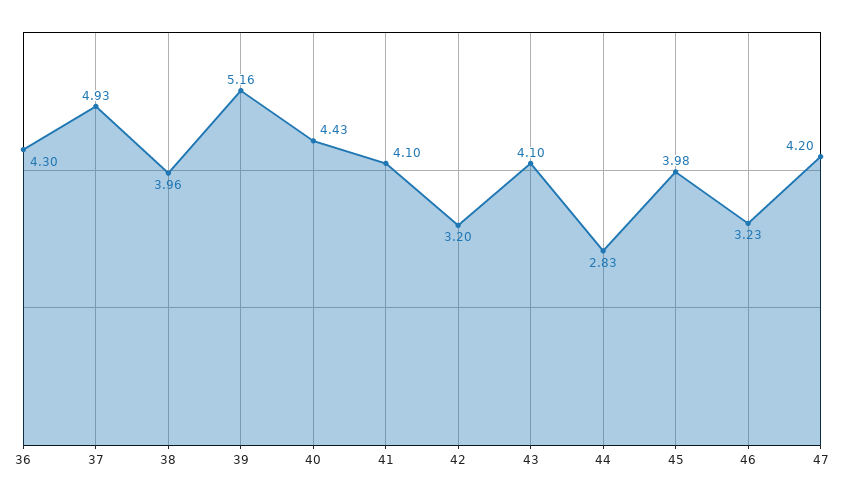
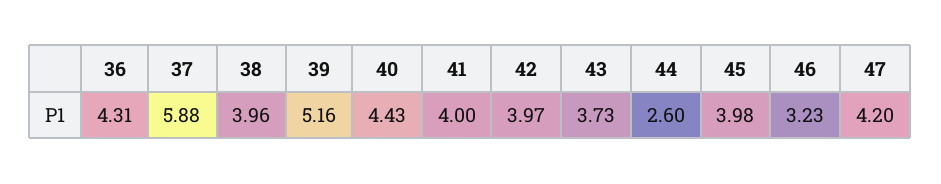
36: 4.3 -> 4.31
37: 4.93 -> 5.88
41: 4.1 -> 4
42: 3.2 -> 3.97
43: 4.1 -> 3.73
44: 2.83 -> 2.6

